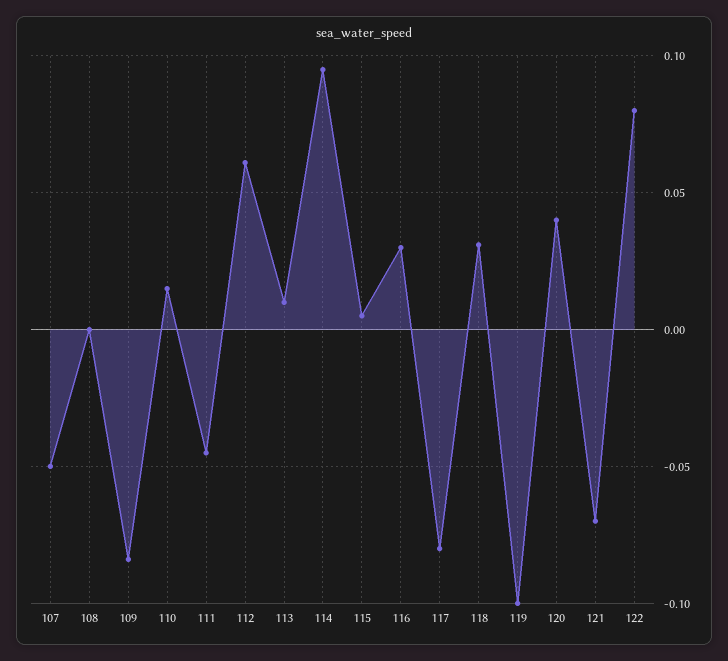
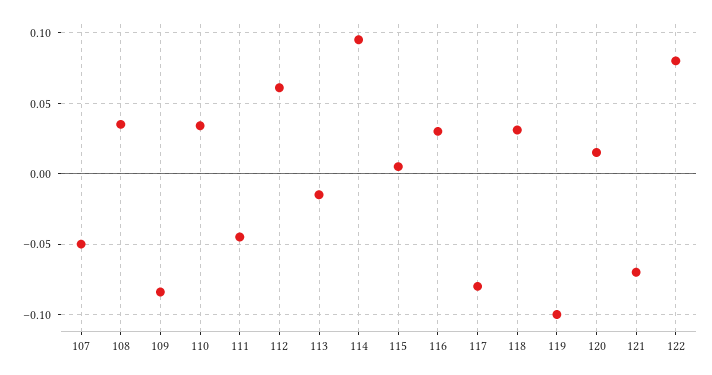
108: 0 -> 0.035
110: 0.015 -> 0.035
113: 0.01 -> -0.015
120: 0.04 -> 0.015

